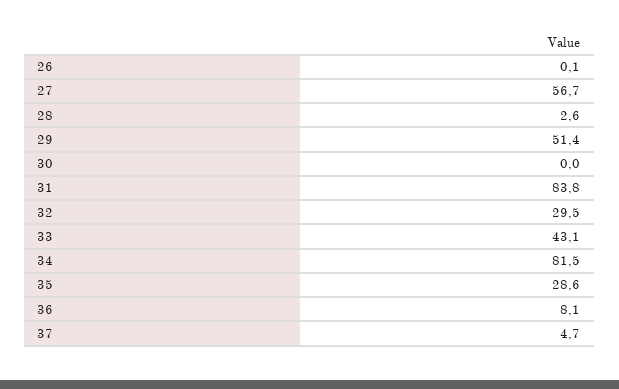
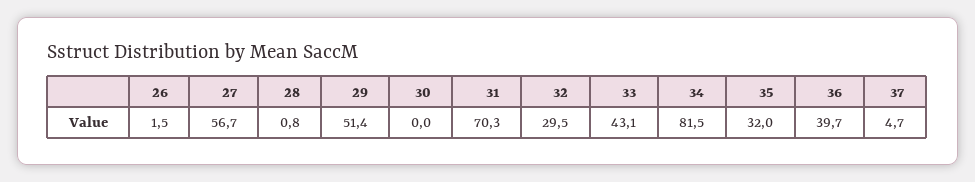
26: 0.1 -> 1.5
28: 2.6 -> 0.8
31: 83.8 -> 70.3
35: 28.6 -> 32
36: 8.1 -> 39.7

